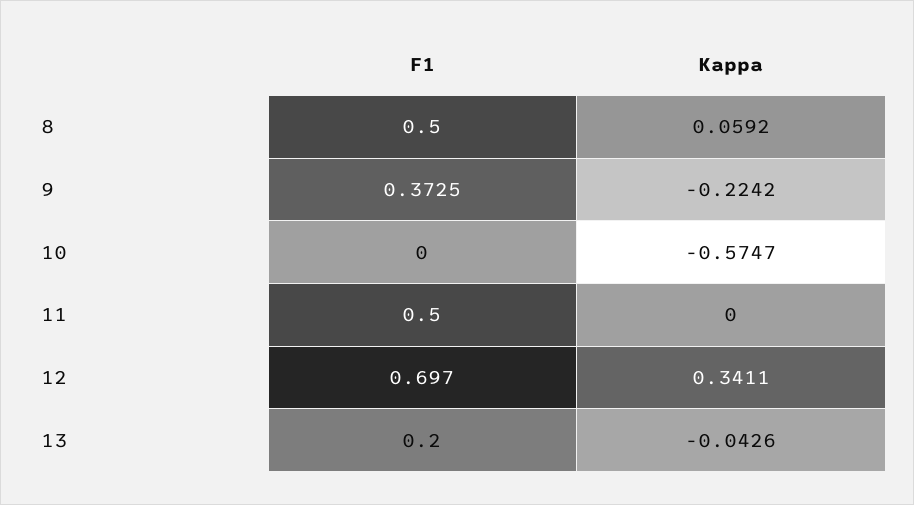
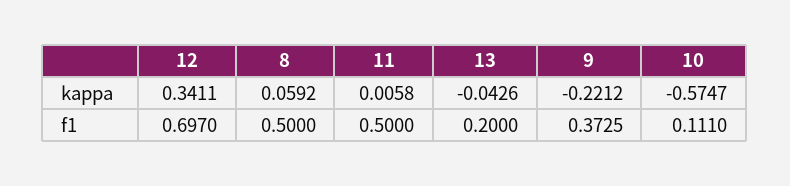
Kappa, 9: -0.2242 -> -0.2212
F1, 10: 0 -> 0.111
Kappa, 11: 0 -> 0.0058

